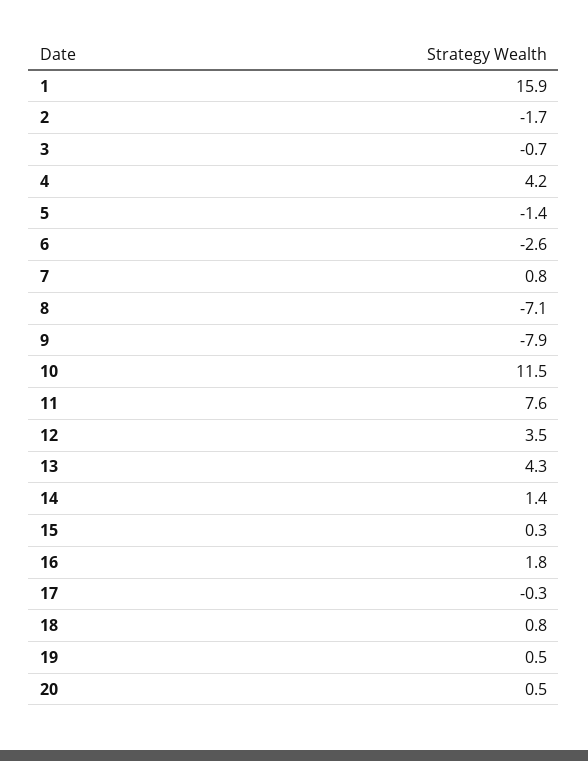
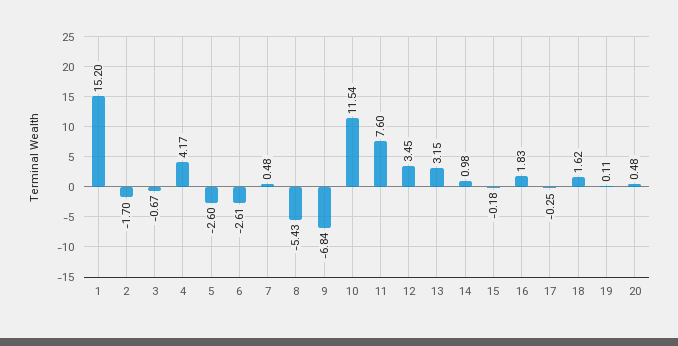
1: 15.9 -> 15.2
5: -1.4 -> -2.6
7: 0.8 -> 0.48
8: -7.1 -> -5.43
9: -7.9 -> -6.84
13: 4.3 -> 3.15
14: 1.4 -> 0.98
15: 0.3 -> -0.18
18: 0.8 -> 1.62
19: 0.5 -> 0.11

